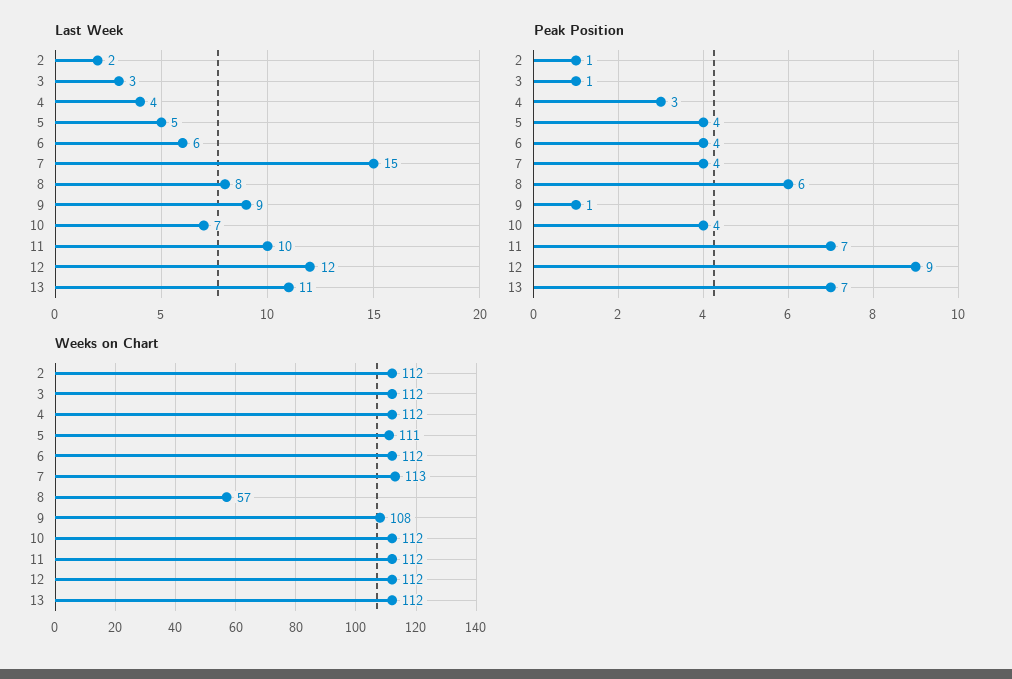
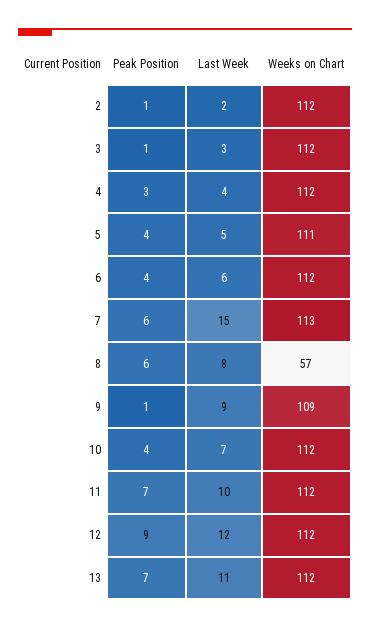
Peak Position, 7: 4 -> 6
Weeks on Chart, 9: 108 -> 109

